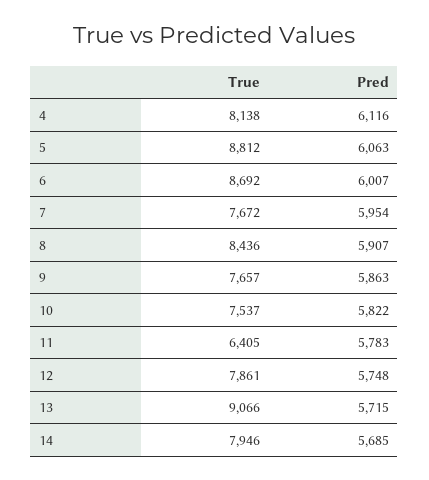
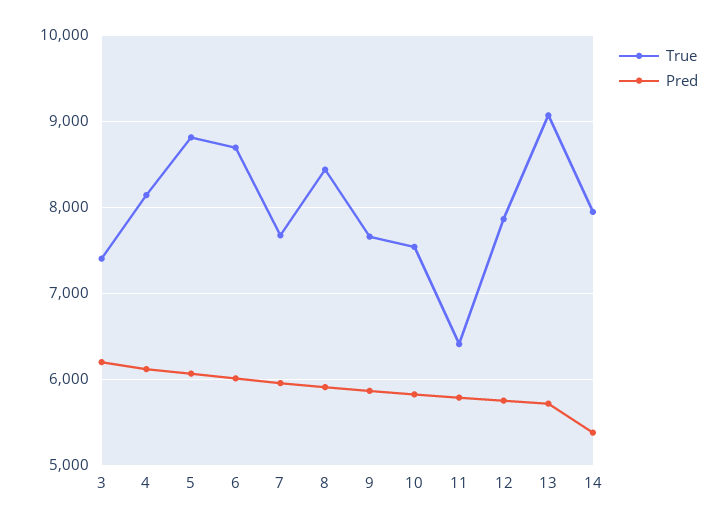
Pred, 14: 5685 -> 5400
True, 3: none -> 7400
Pred, 3: none -> 6200

